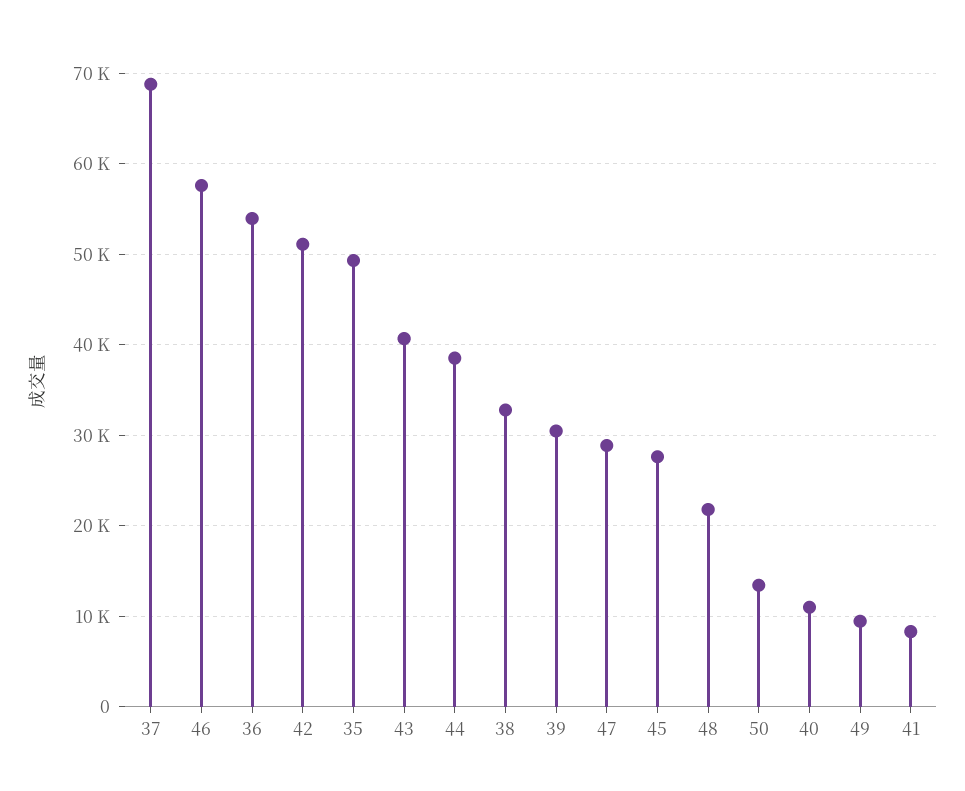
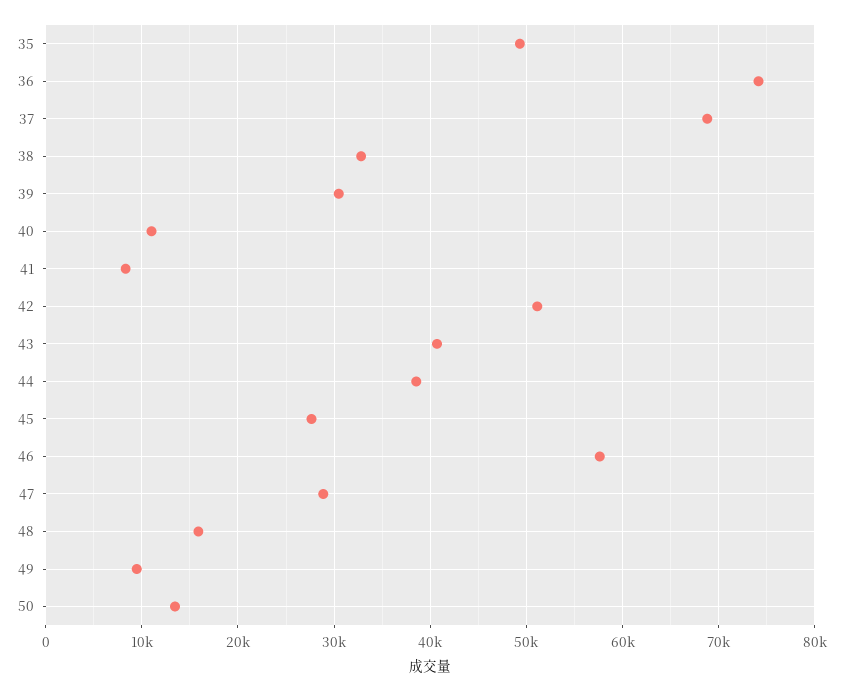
36: 54000 -> 74000
48: 22000 -> 16000

